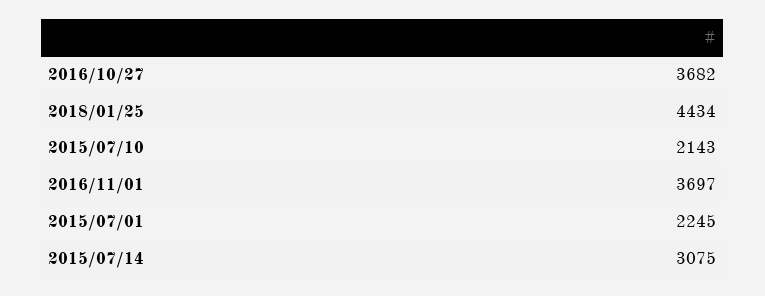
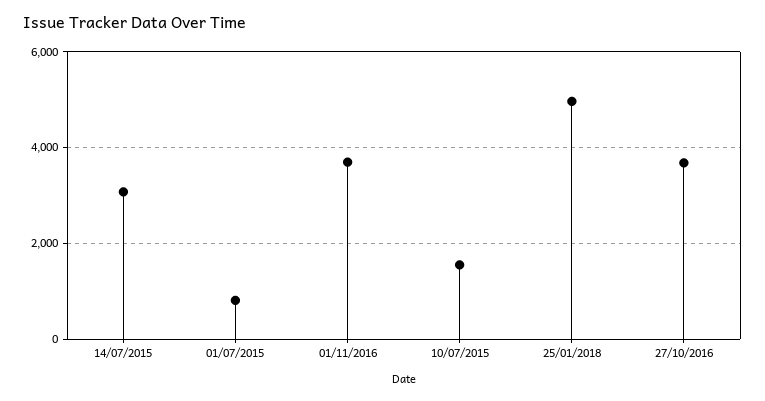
2018/01/25: 4434 -> 5000
2015/07/10: 2143 -> 1600
2015/07/01: 2245 -> 800

